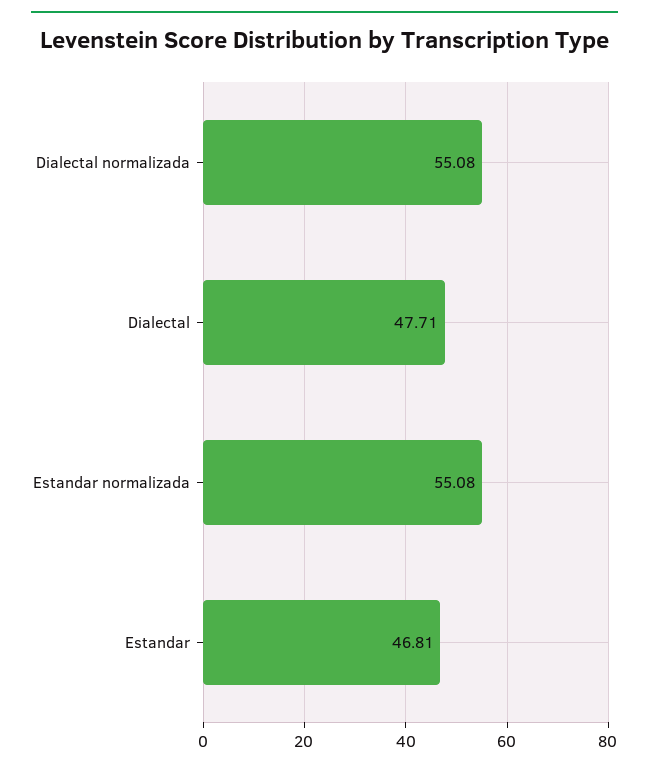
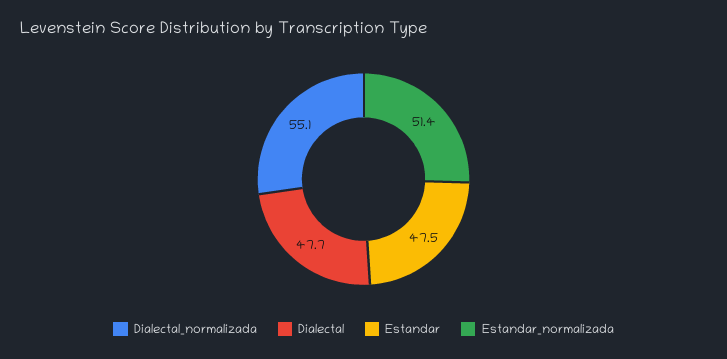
Estandar normalizada: 55.08 -> 51.4
Estandar: 46.81 -> 47.5

